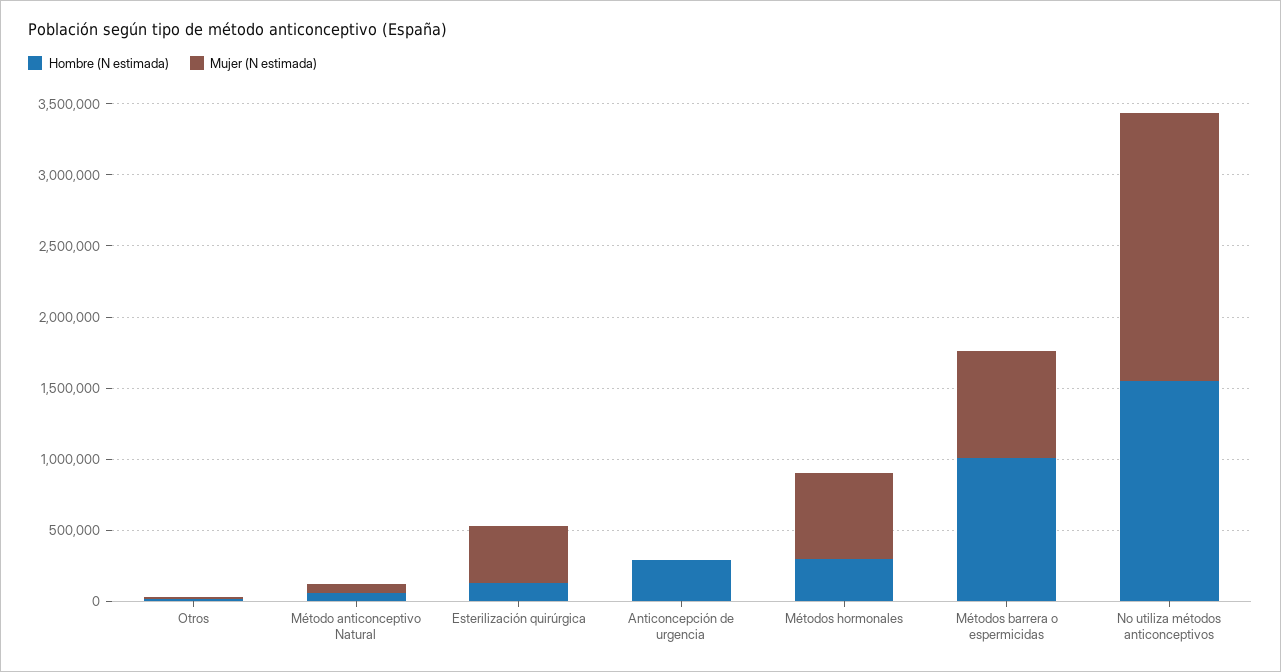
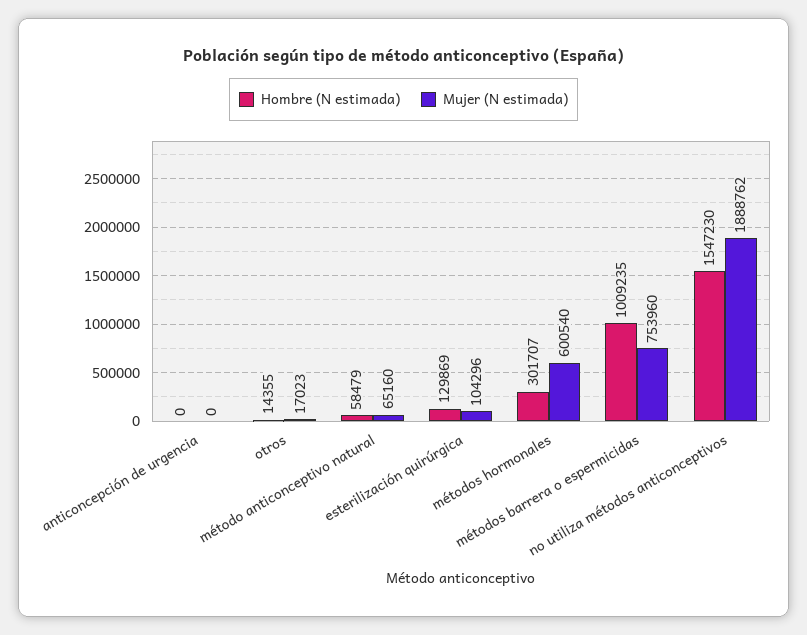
Mujer (N estimada), Esterilización quirúrgica: 400000 -> 104296
Hombre (N estimada), Anticoncepción de urgencia: 300000 -> 0

